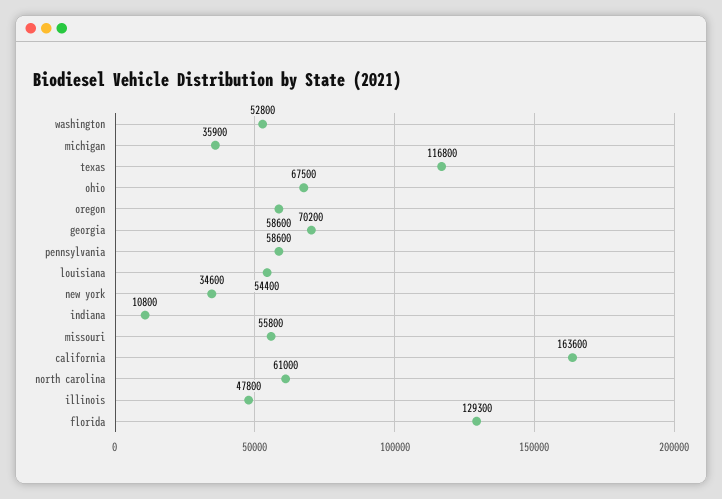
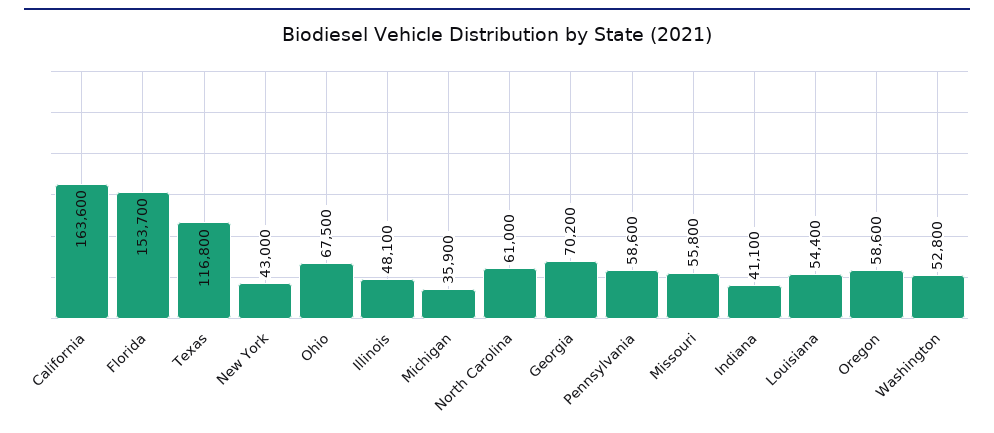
new york: 34600 -> 43000
indiana: 10800 -> 41100
illinois: 47800 -> 48100
florida: 129300 -> 153700

